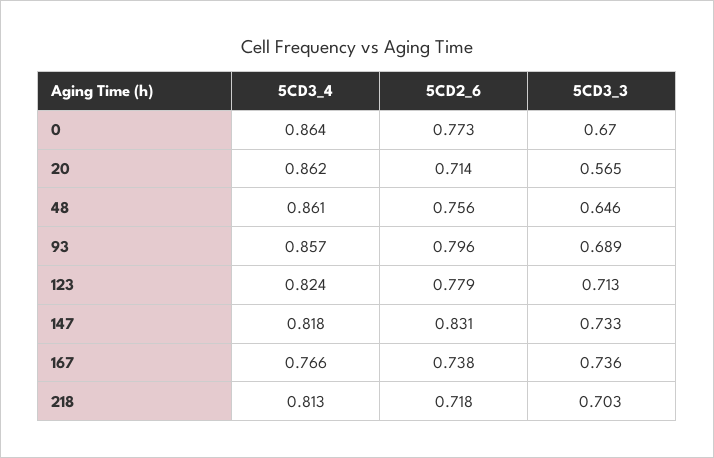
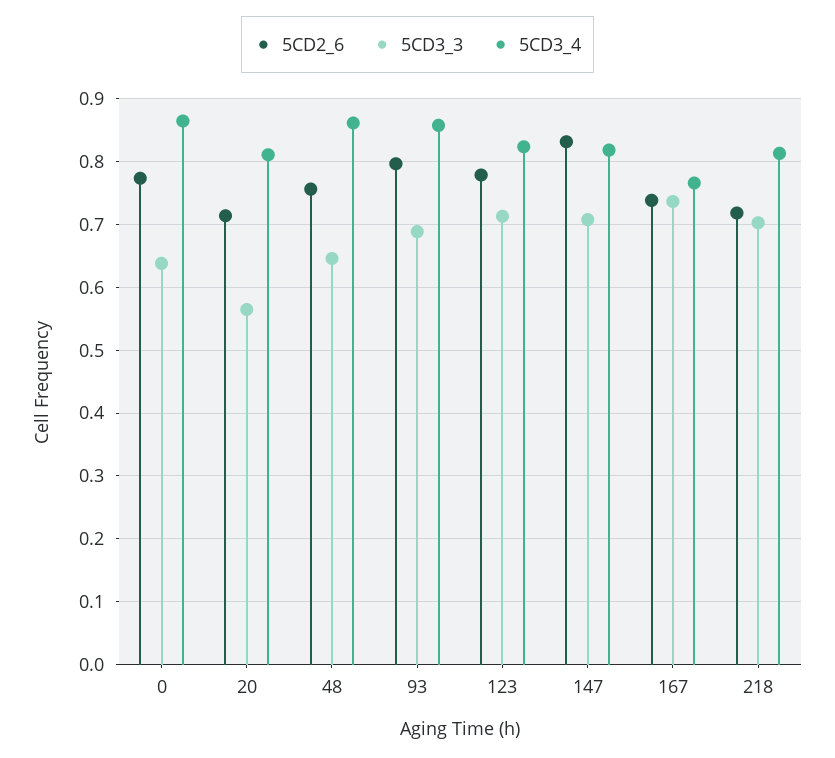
5CD3_3, 0: 0.67 -> 0.64
5CD3_4, 20: 0.862 -> 0.81
5CD3_3, 147: 0.733 -> 0.71

